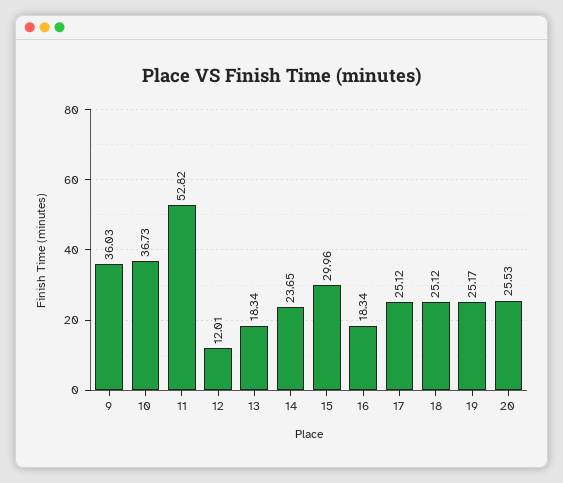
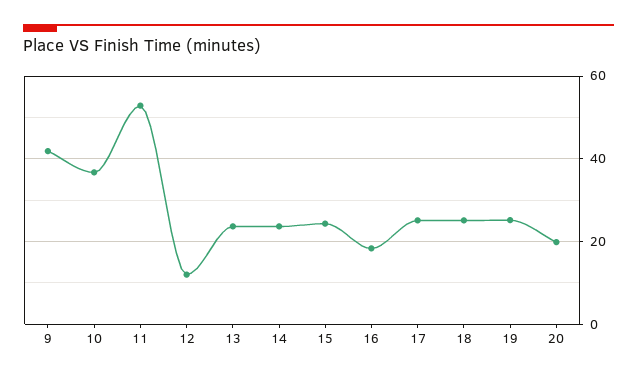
9: 36.03 -> 42
13: 18.34 -> 24
15: 29.96 -> 24
20: 25.53 -> 20

